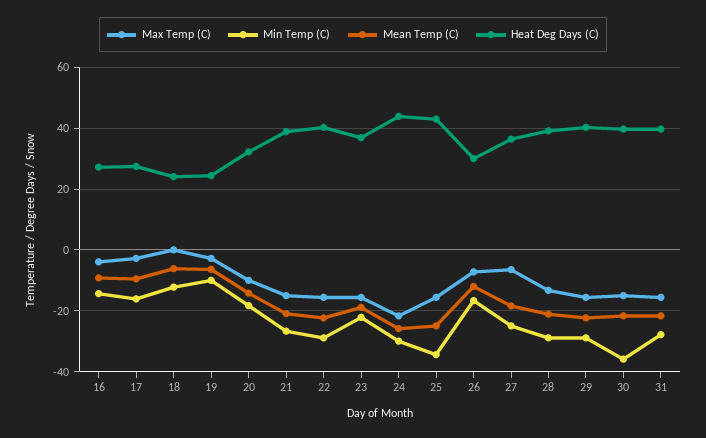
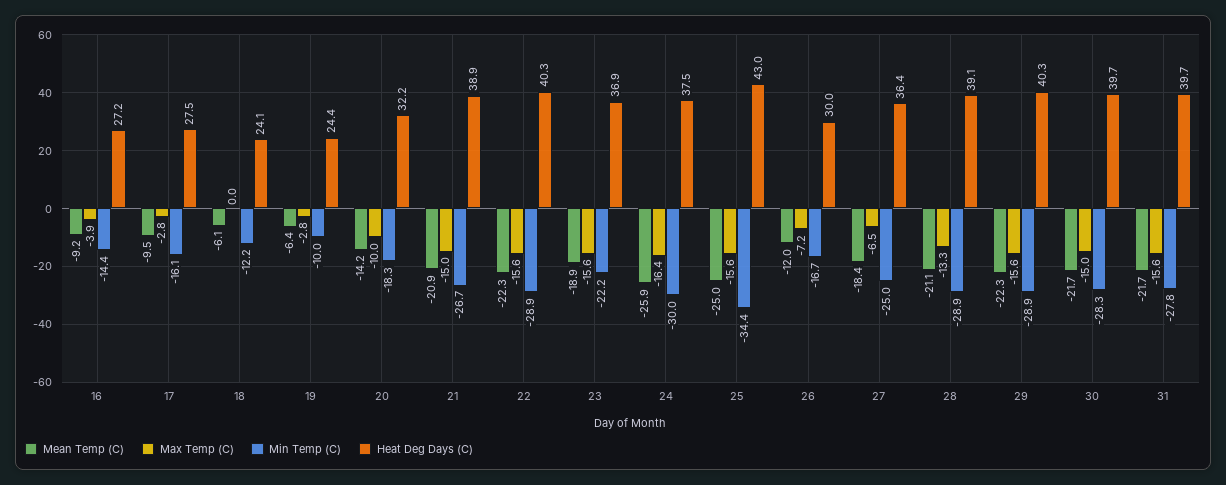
Max Temp (C), 24: -22 -> -16.4
Heat Deg Days (C), 24: 44 -> 37.5
Min Temp (C), 30: -36 -> -28.3

